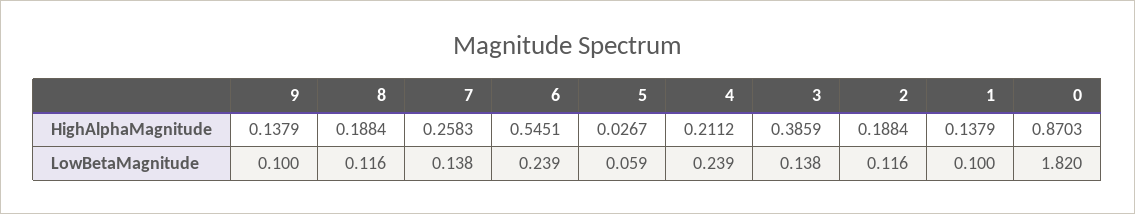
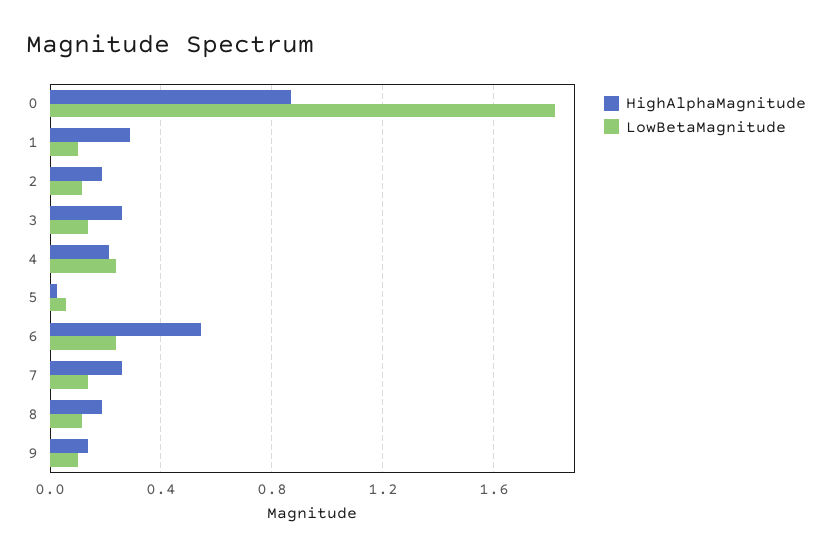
HighAlphaMagnitude, 3: 0.3859 -> 0.25
HighAlphaMagnitude, 1: 0.1379 -> 0.3

